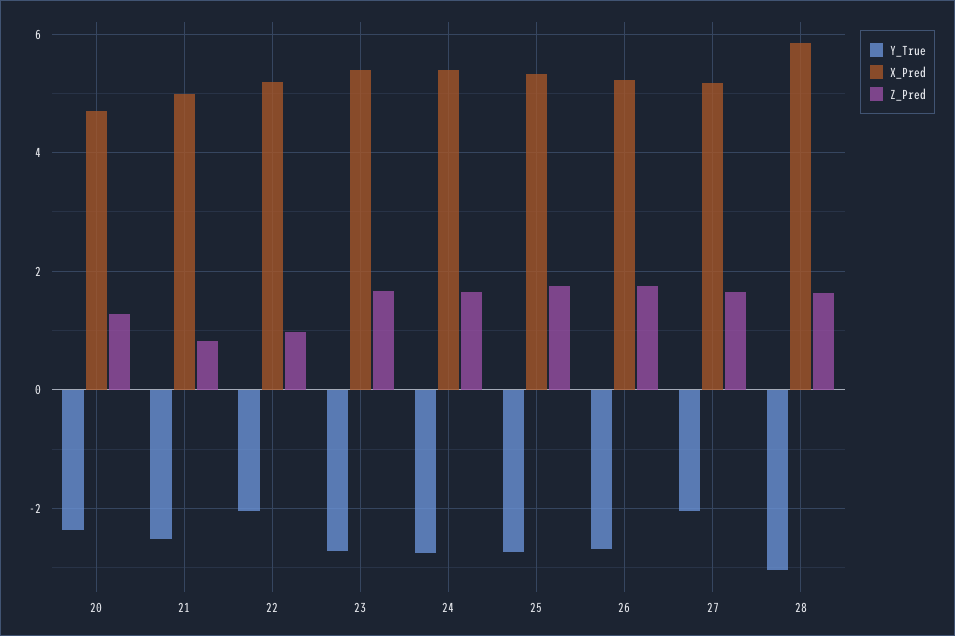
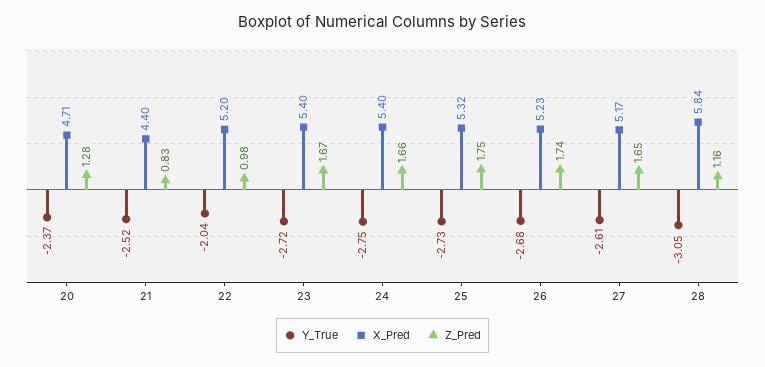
X_Pred, 21: 5 -> 4.4
Y_True, 27: -2 -> -2.61
Z_Pred, 28: 1.6 -> 1.16

